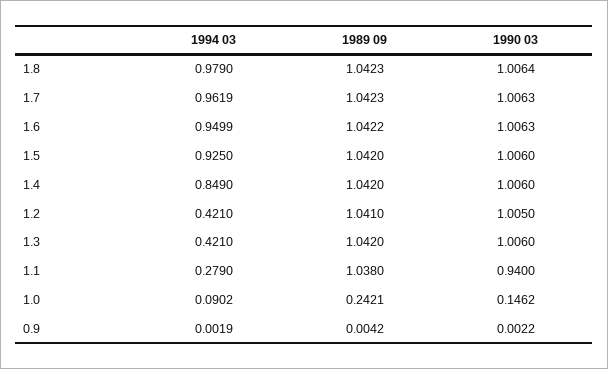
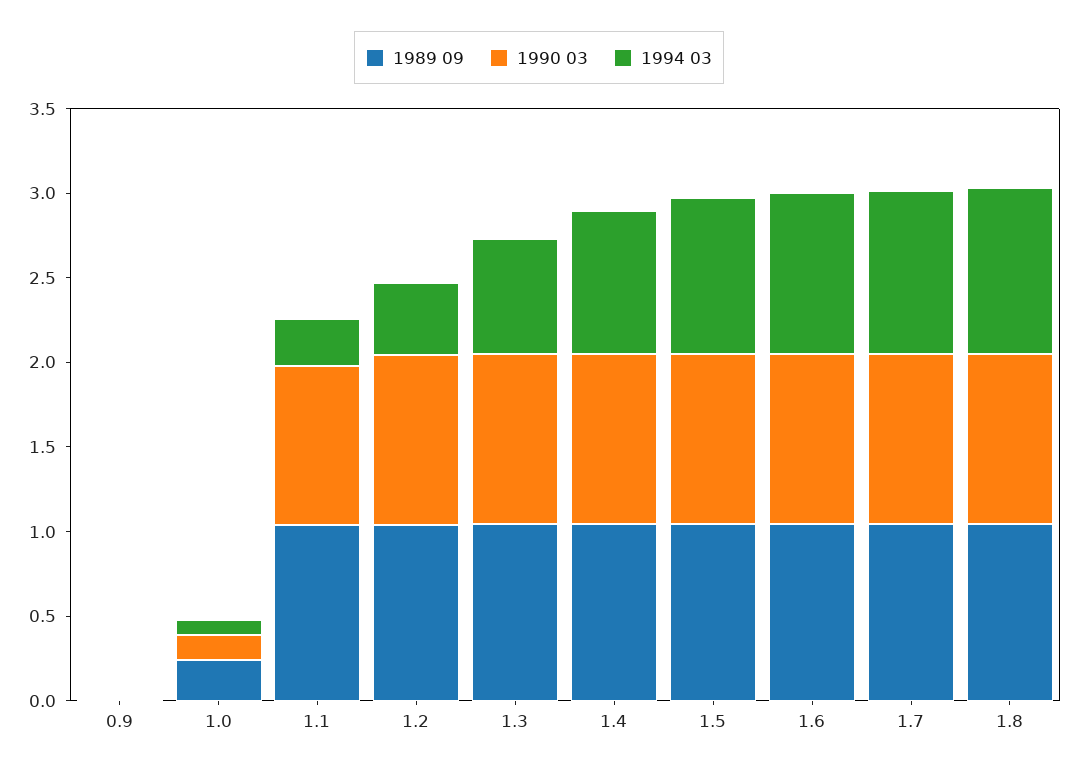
1994 03, 1.3: 0.421 -> 0.7

